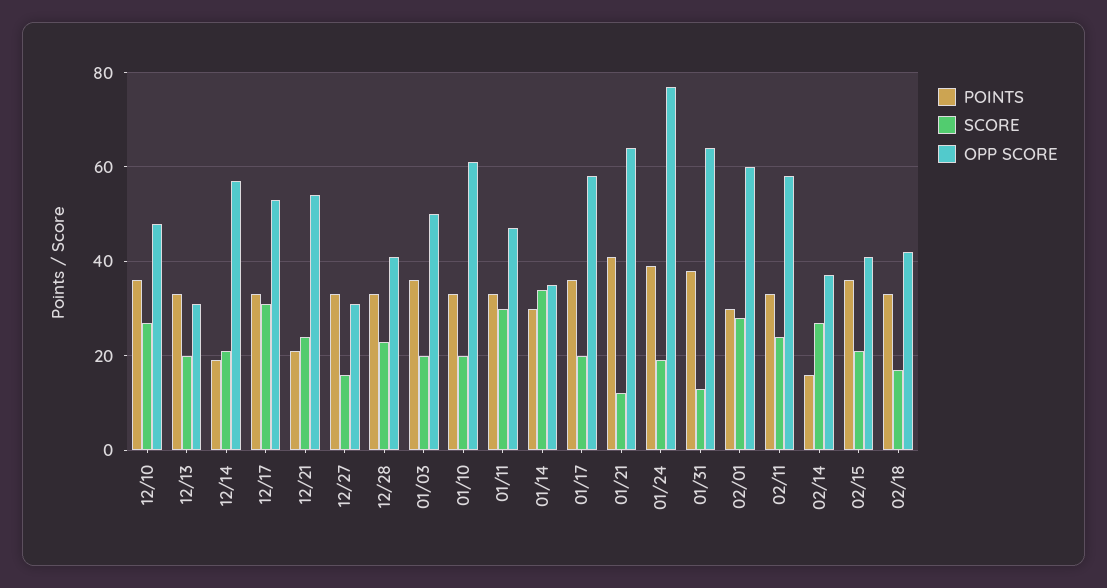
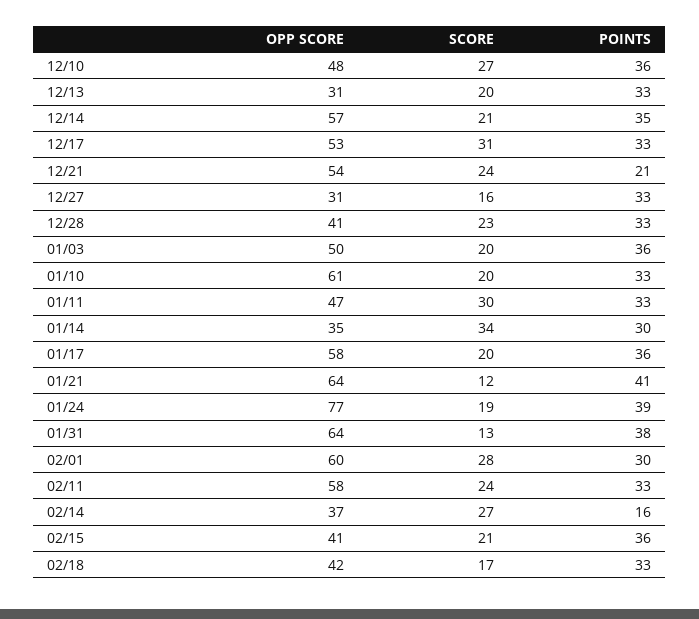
POINTS, 12/14: 20 -> 35

